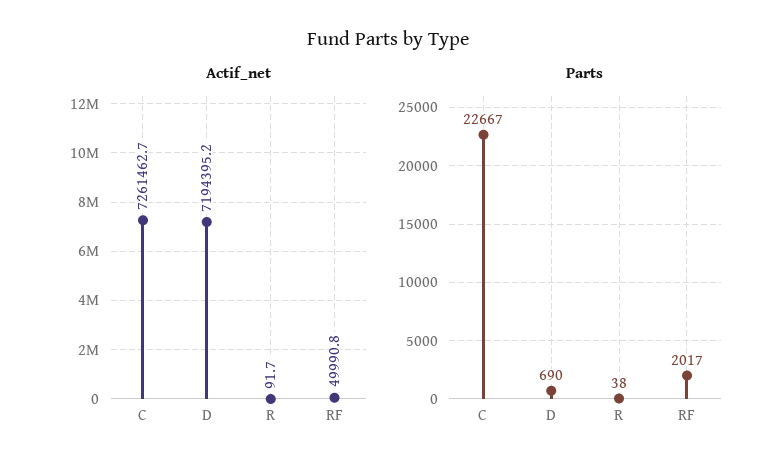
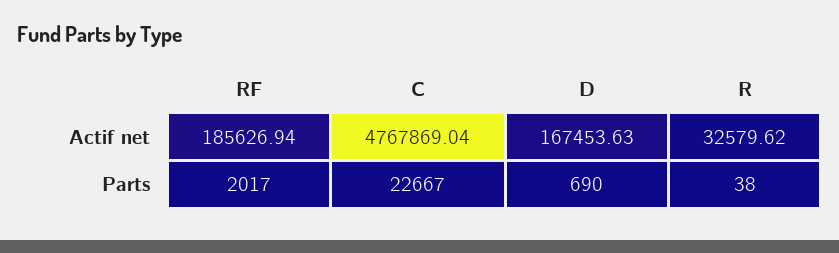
Actif_net, C: 7261462.7 -> 4767869.04
Actif_net, D: 7194395.2 -> 167453.63
Actif_net, R: 91.7 -> 32579.62
Actif_net, RF: 49990.8 -> 185626.94

